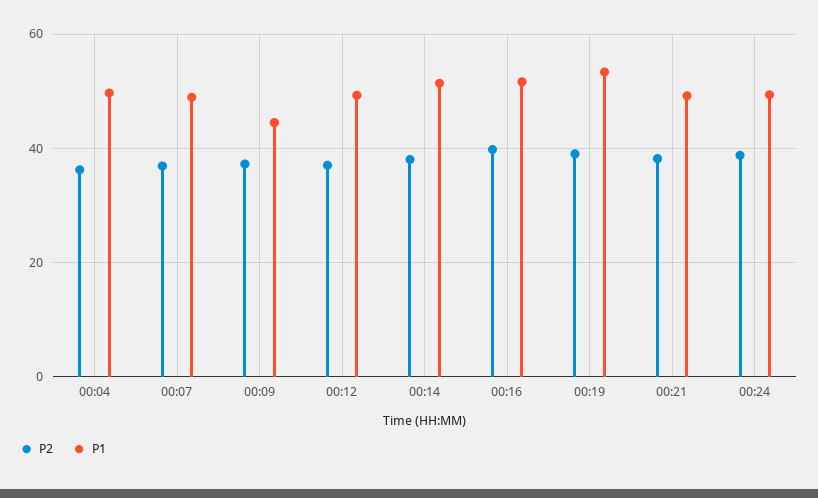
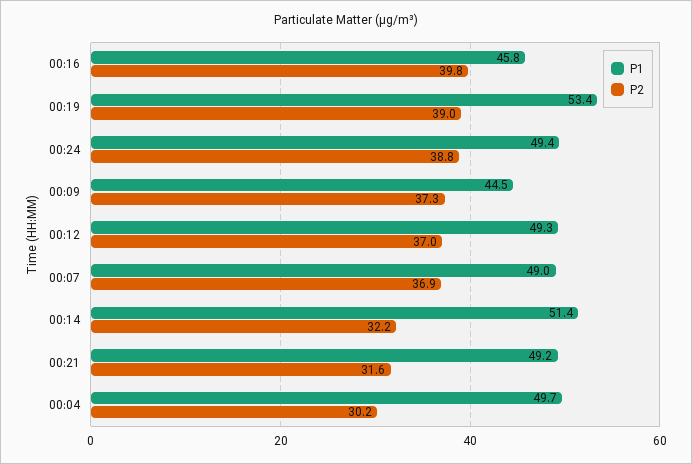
P2, 00:04: 36 -> 30.2
P2, 00:14: 38 -> 32.2
P1, 00:16: 52 -> 45.8
P2, 00:21: 38 -> 31.6

